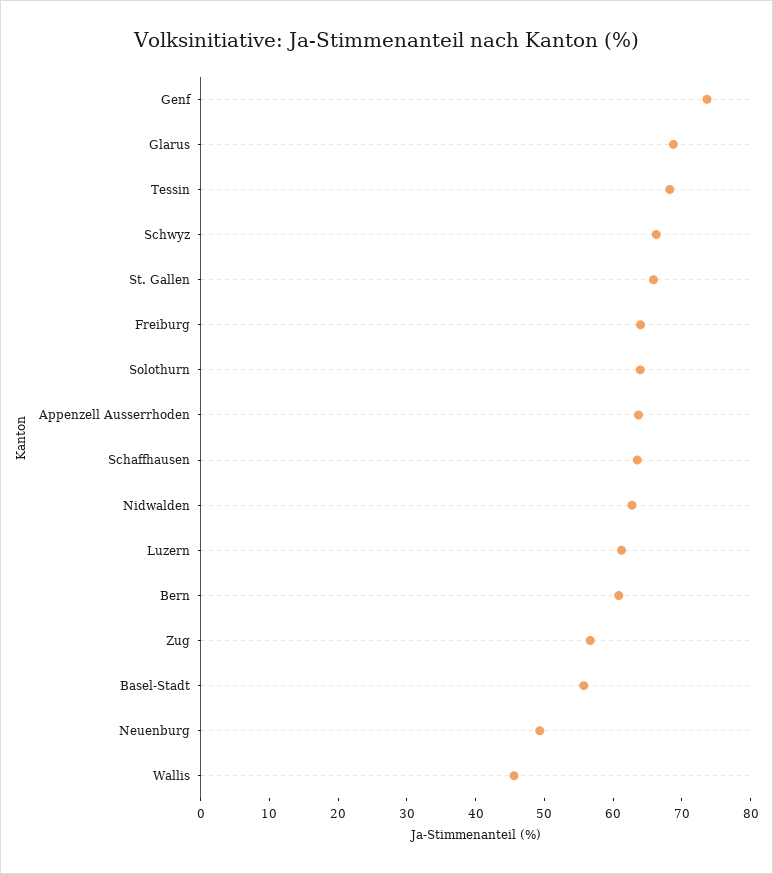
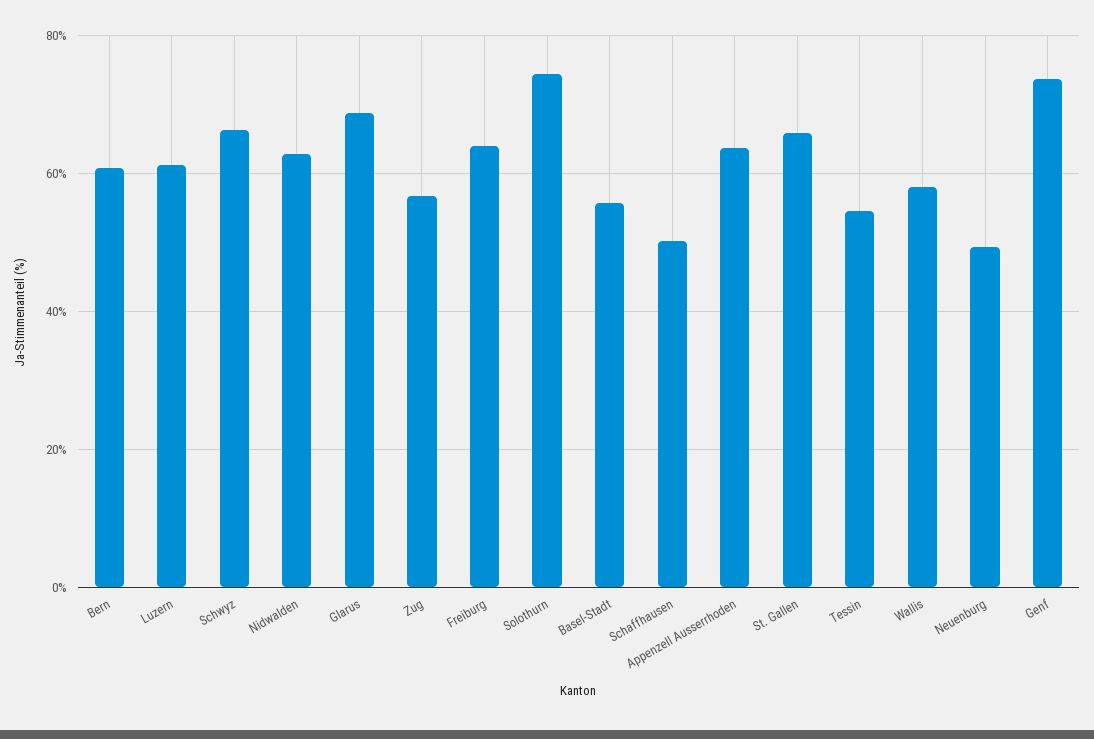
Tessin: 68 -> 54
Solothurn: 64 -> 74
Schaffhausen: 64 -> 50
Wallis: 46 -> 58

